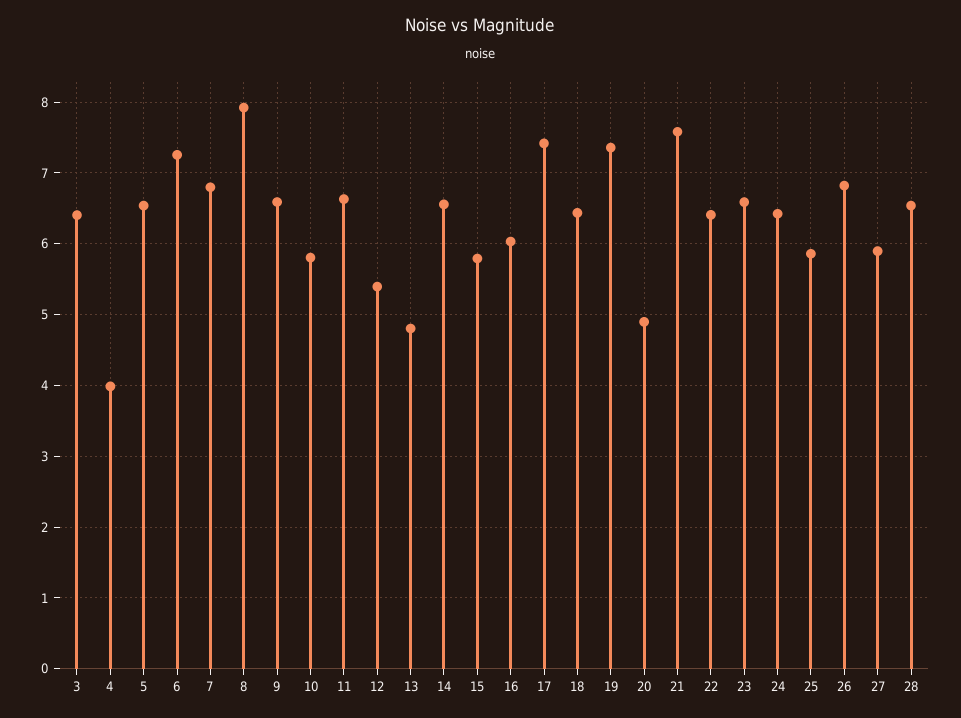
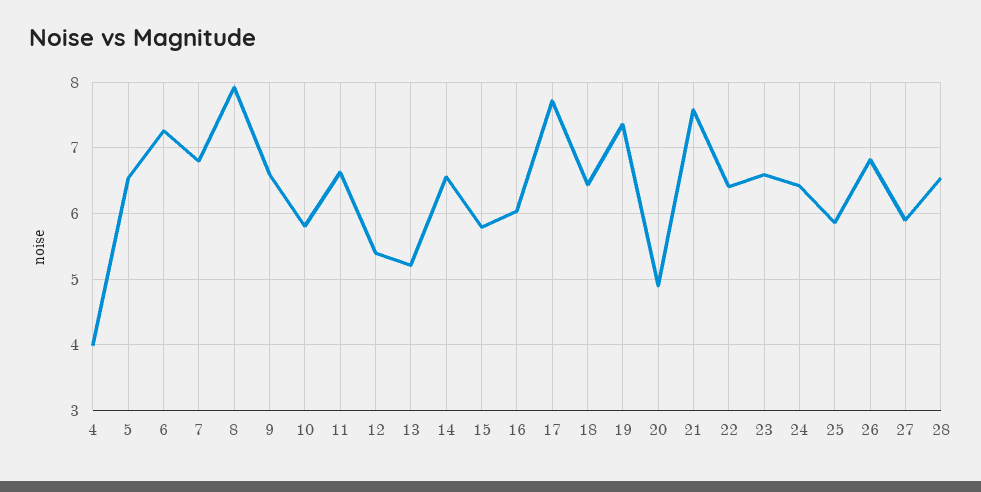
3: 6.4 -> none
13: 4.8 -> 5.2
17: 7.4 -> 7.7

